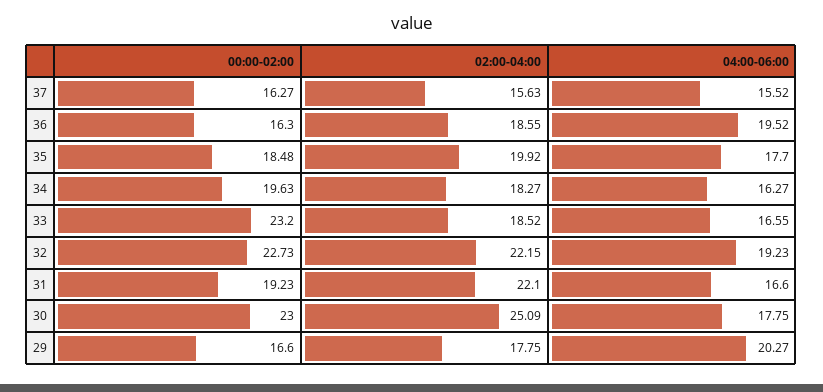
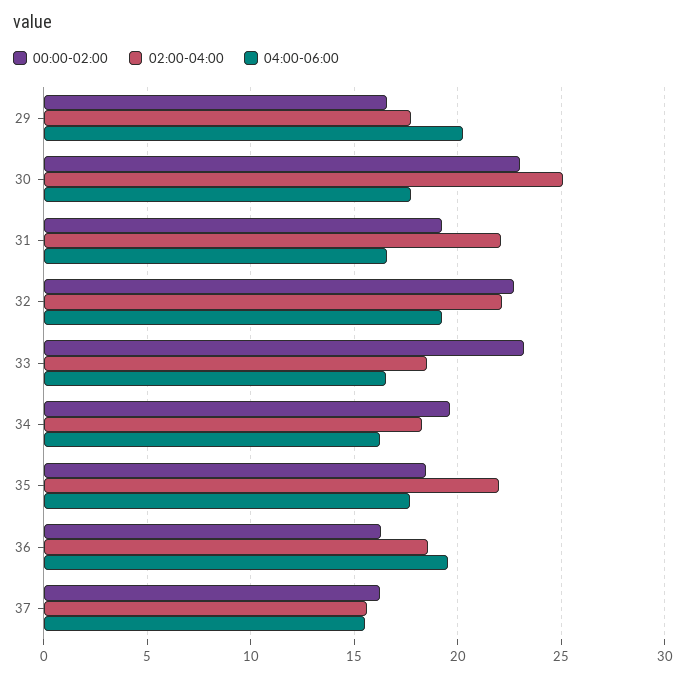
02:00-04:00, 35: 19.92 -> 22

